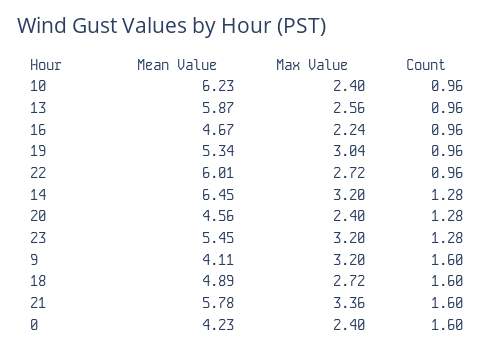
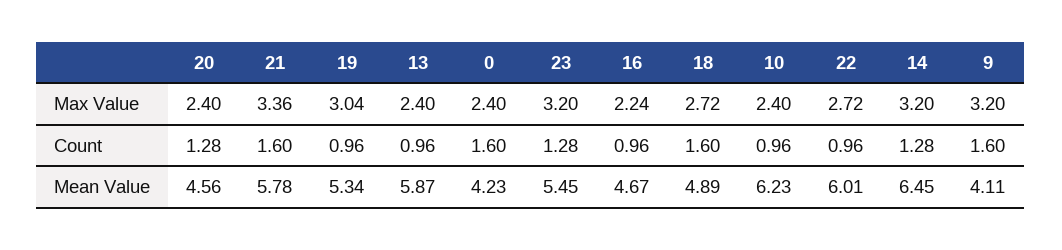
Max Value, 13: 2.56 -> 2.4

